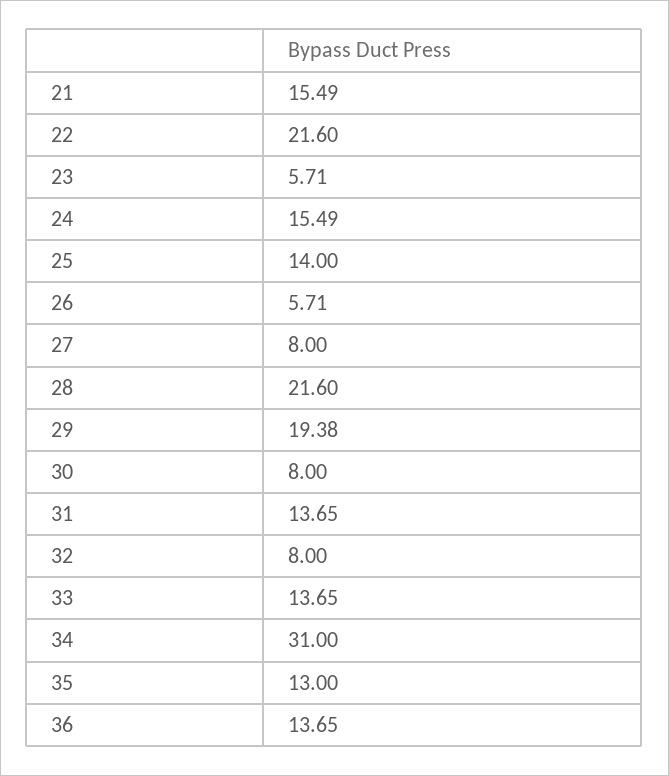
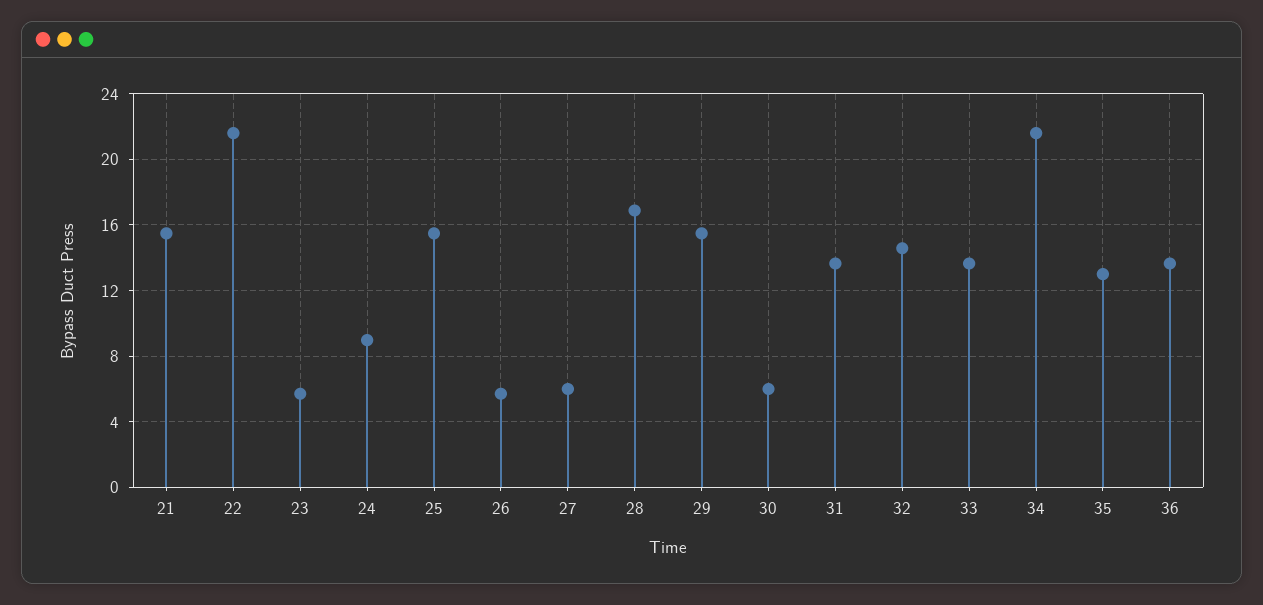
24: 15.49 -> 9
25: 14 -> 15.5
27: 8 -> 6
28: 21.6 -> 17
29: 19.38 -> 15.5
30: 8 -> 6
32: 8 -> 14.5
34: 31 -> 21.5

